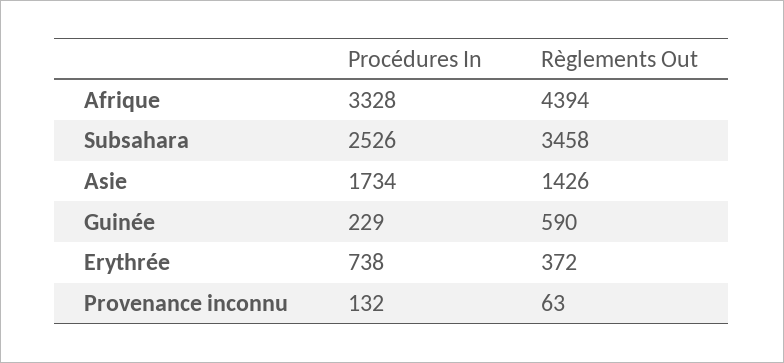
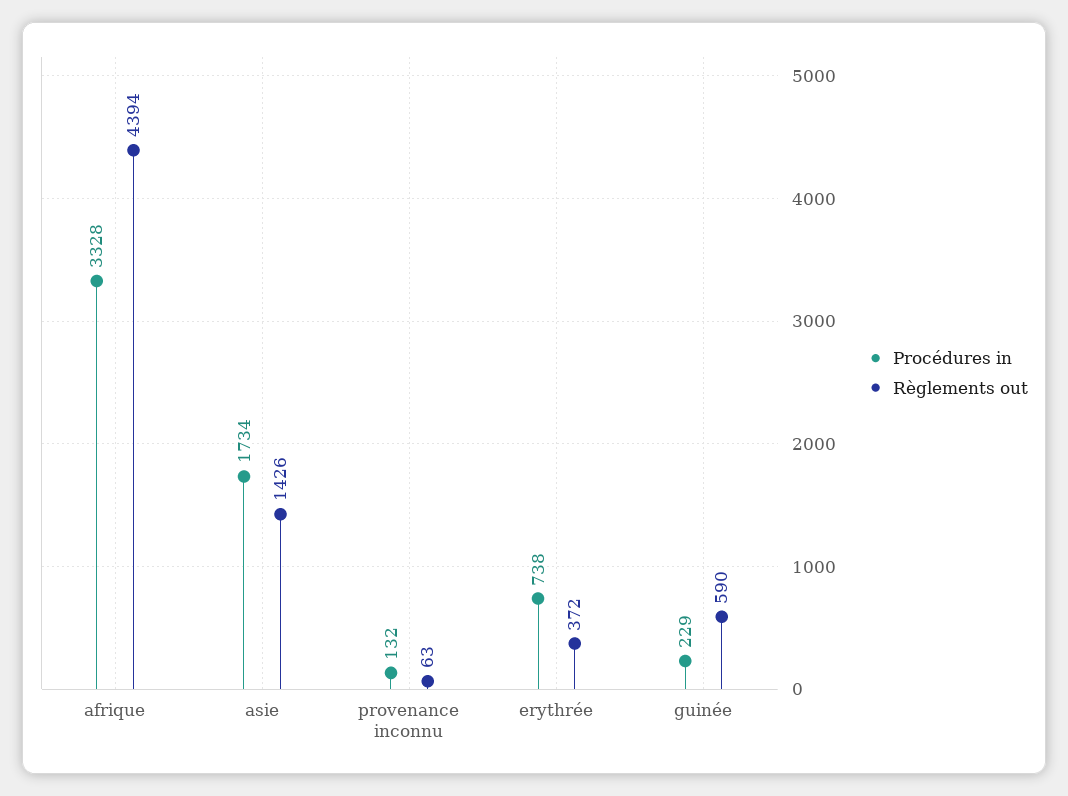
Procédures In, Subsahara: 2526 -> none
Règlements Out, Subsahara: 3458 -> none

